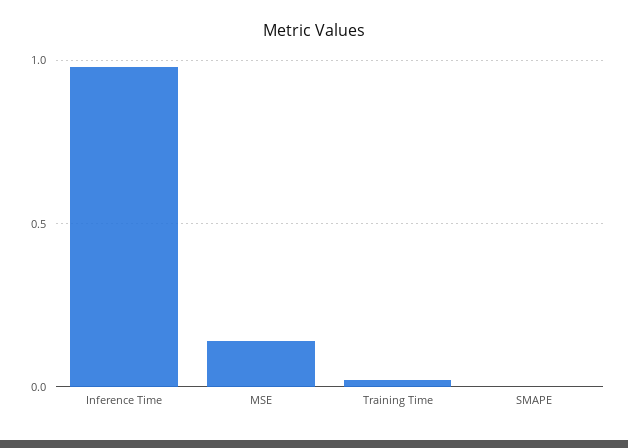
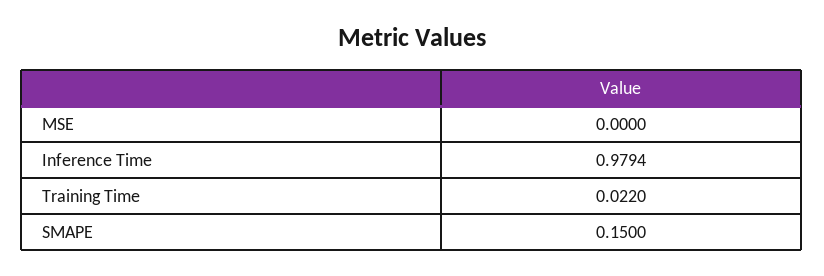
MSE: 0.15 -> 0
SMAPE: 0 -> 0.15

